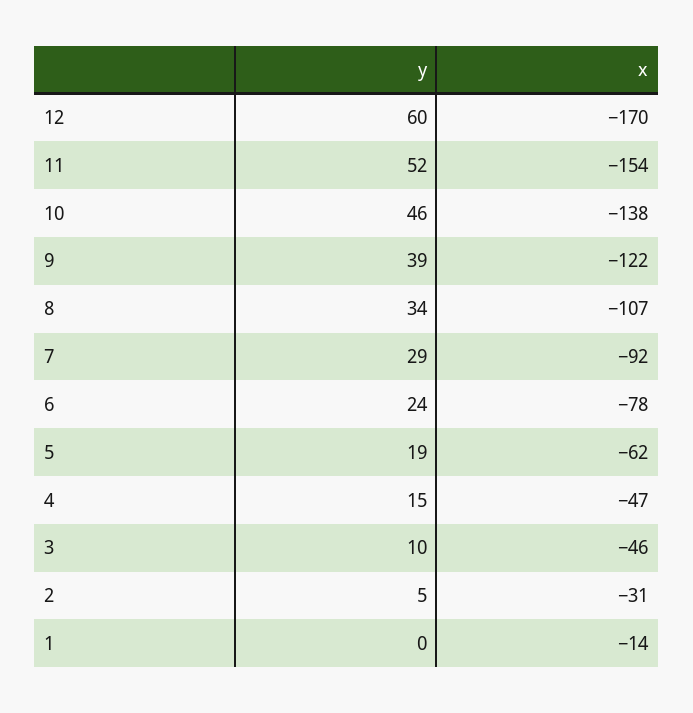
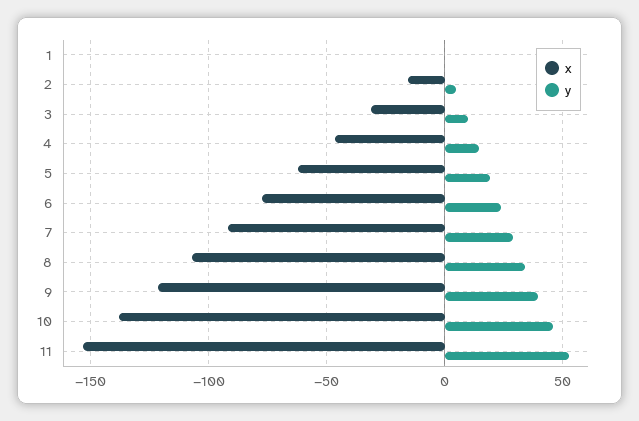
y, 12: 60 -> none
x, 12: -170 -> none
x, 3: -46 -> -30
x, 2: -31 -> -15
x, 1: -14 -> 0

